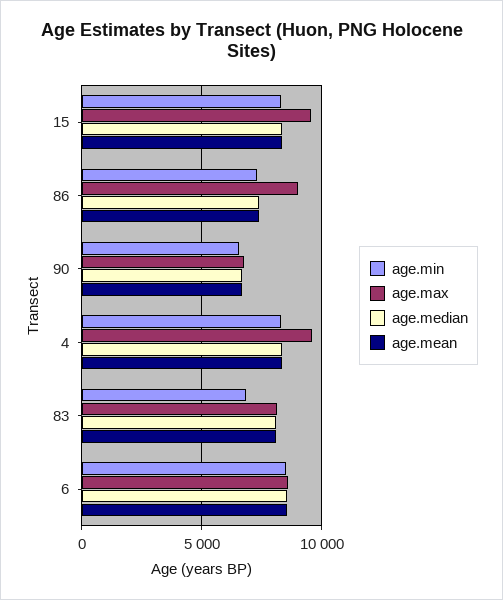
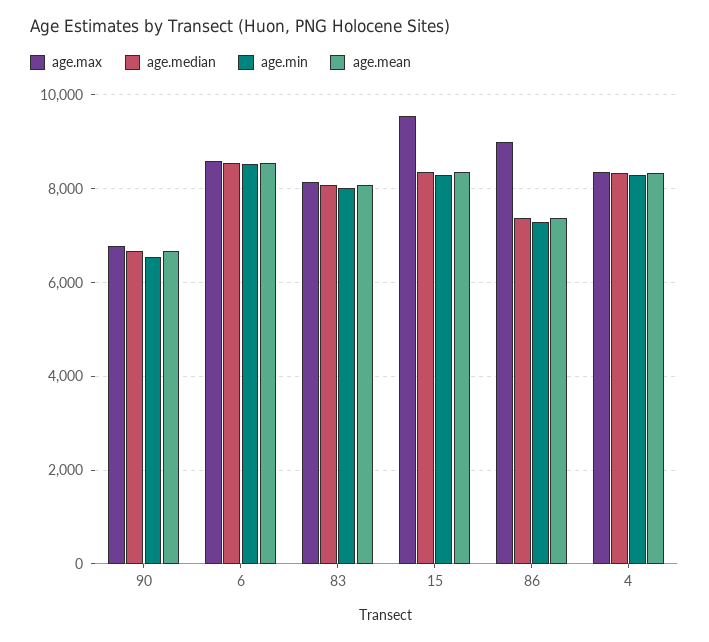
age.max, 4: 9500 -> 8400
age.min, 83: 7000 -> 8000

